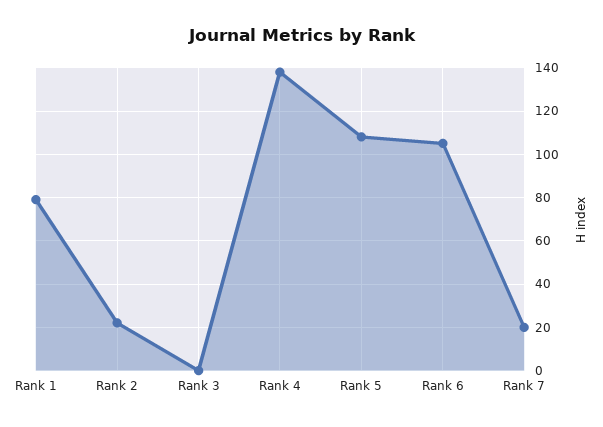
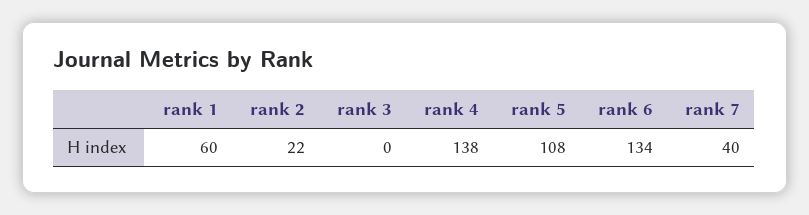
Rank 1: 80 -> 60
Rank 6: 105 -> 134
Rank 7: 20 -> 40

